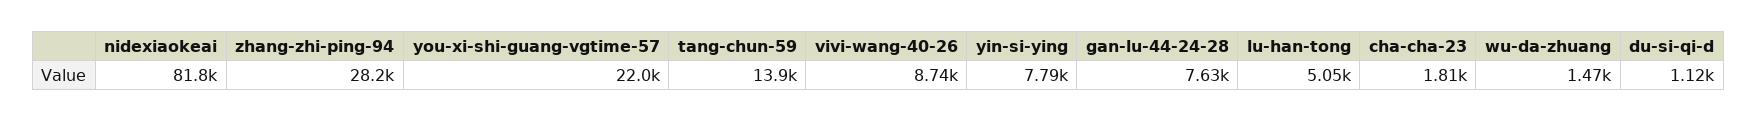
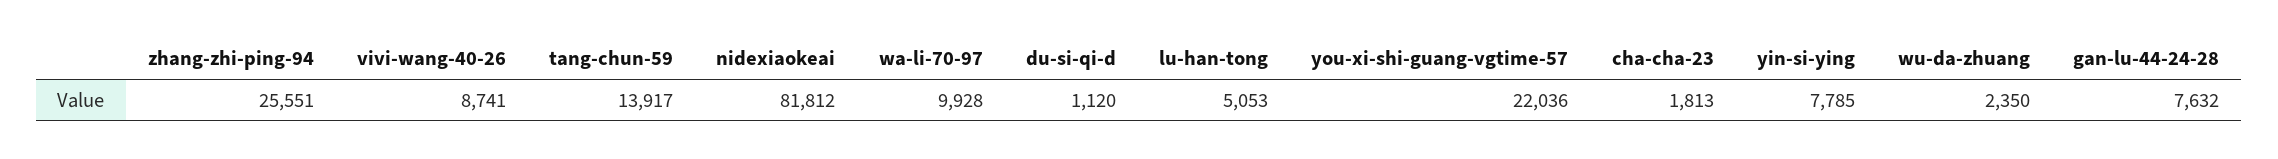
zhang-zhi-ping-94: 28200 -> 25551
wu-da-zhuang: 1470 -> 2350
wa-li-70-97: none -> 9928

